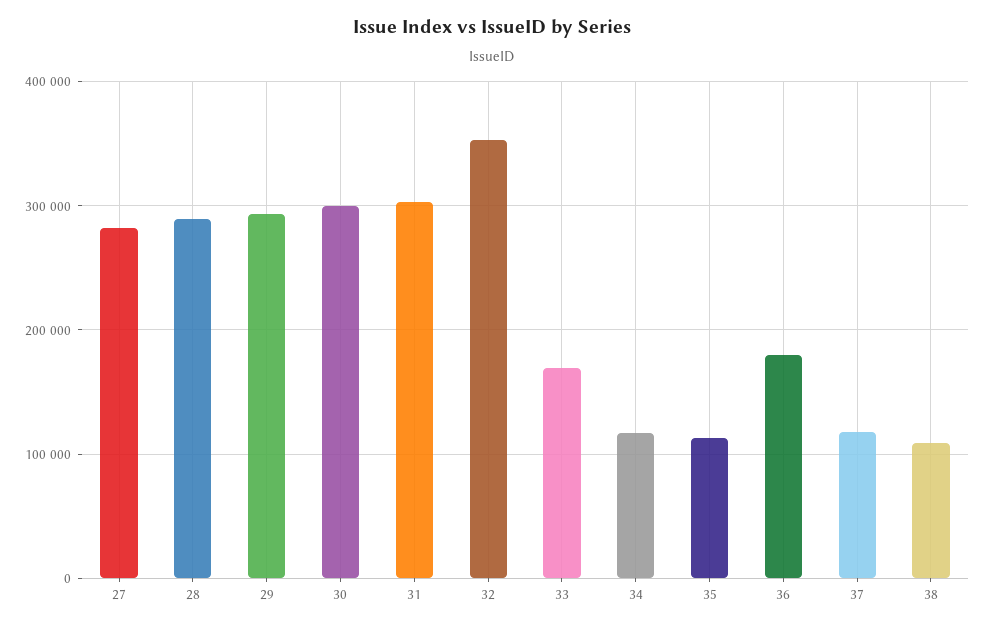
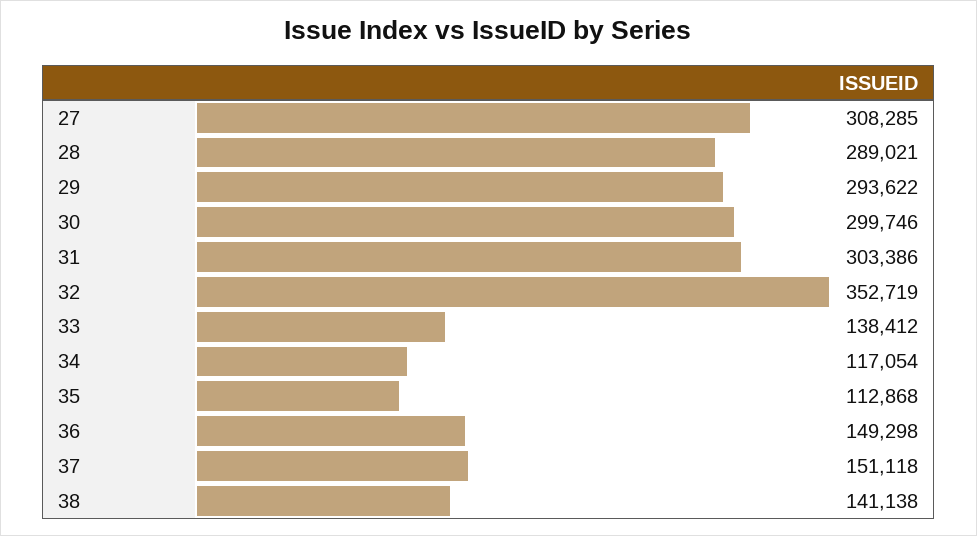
27: 280000 -> 308285
33: 170000 -> 138412
36: 180000 -> 149298
37: 120000 -> 151118
38: 110000 -> 141138

